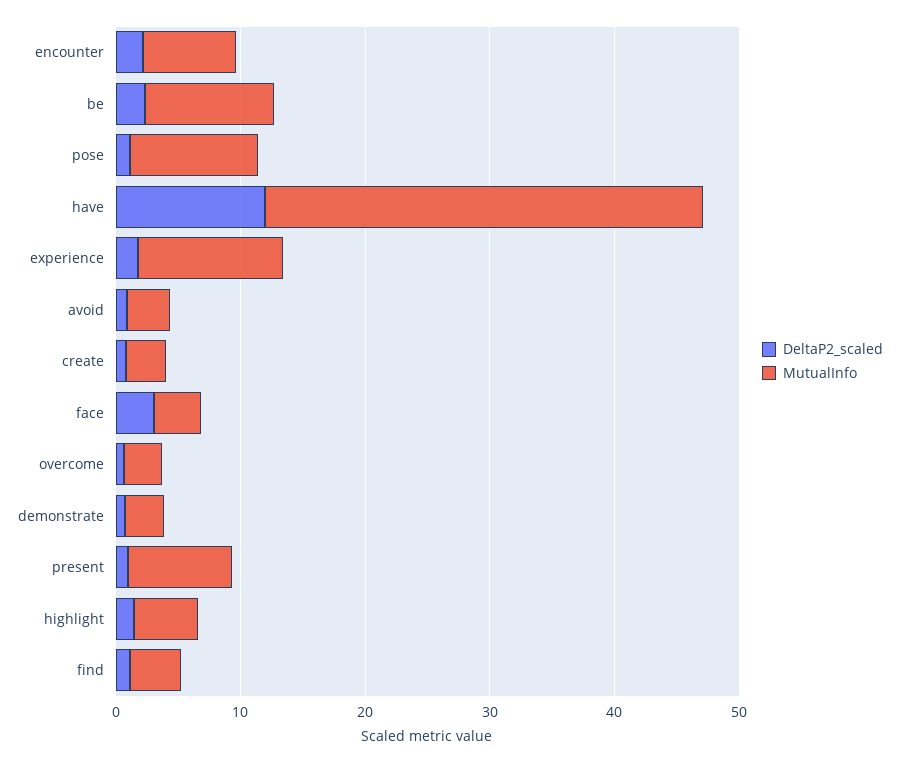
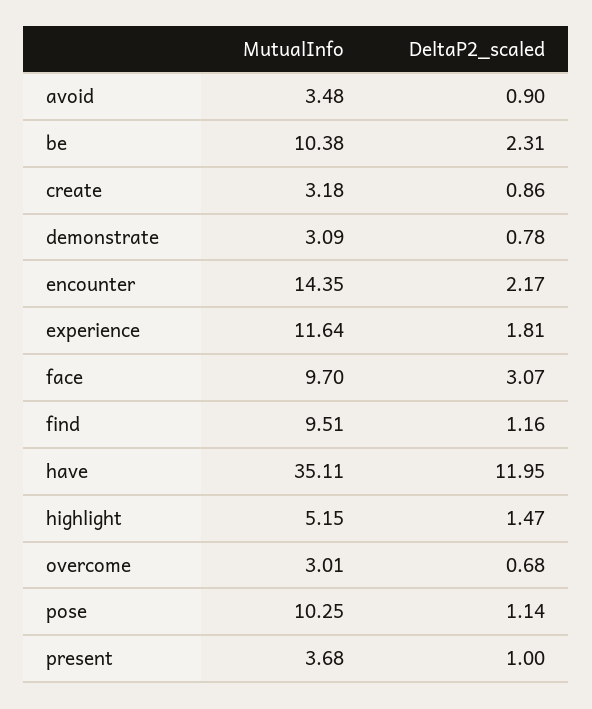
MutualInfo, encounter: 8 -> 14.35
MutualInfo, face: 4 -> 9.7
MutualInfo, present: 8 -> 3.68
MutualInfo, find: 4 -> 9.51

